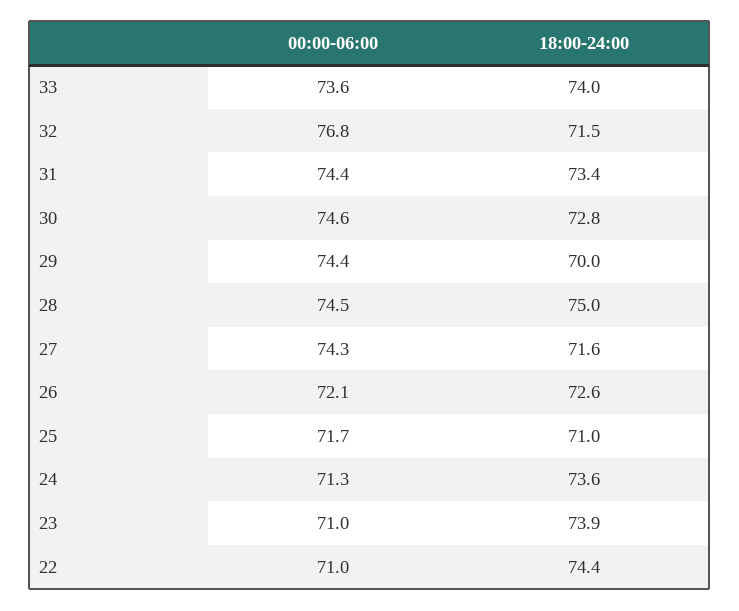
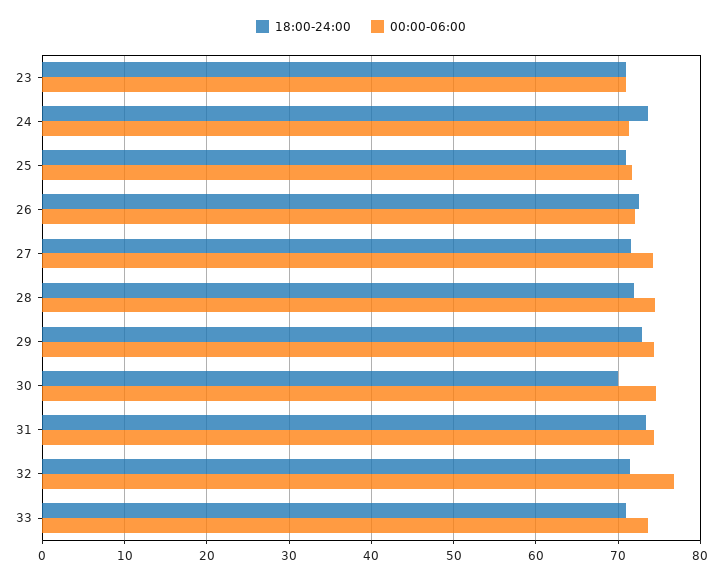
18:00-24:00, 33: 74 -> 71
18:00-24:00, 30: 72.8 -> 70
18:00-24:00, 29: 70 -> 73
18:00-24:00, 28: 75 -> 72
18:00-24:00, 23: 73.9 -> 71
00:00-06:00, 22: 71 -> none
18:00-24:00, 22: 74.4 -> none

